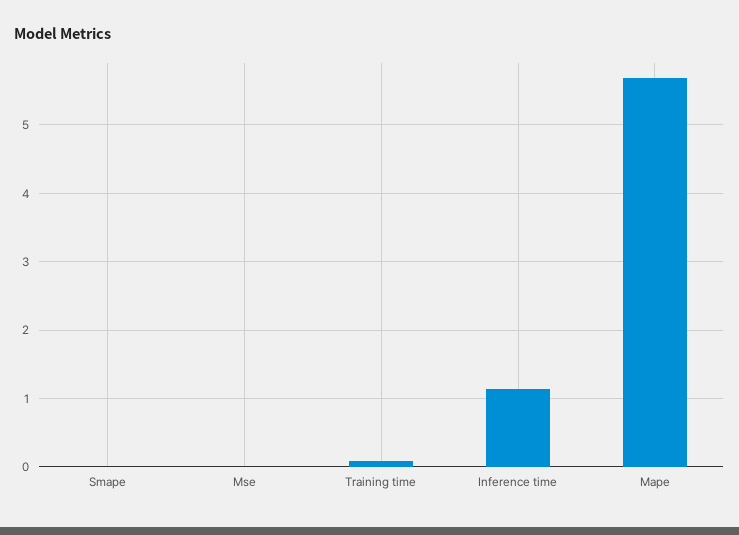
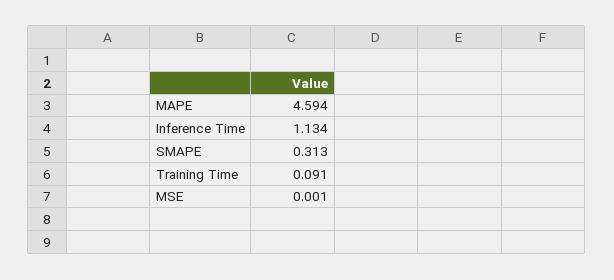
Smape: 0 -> 0.313
Mape: 5.7 -> 4.594

